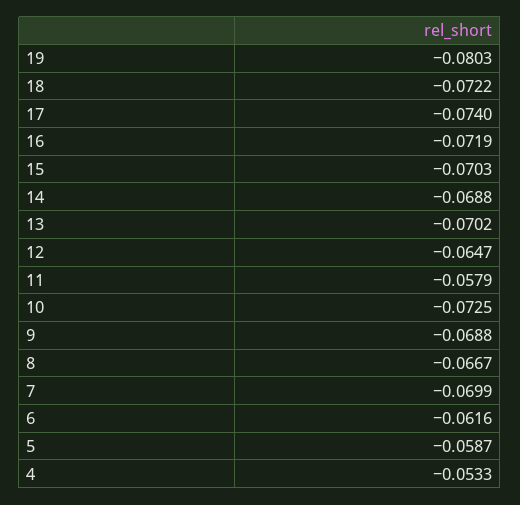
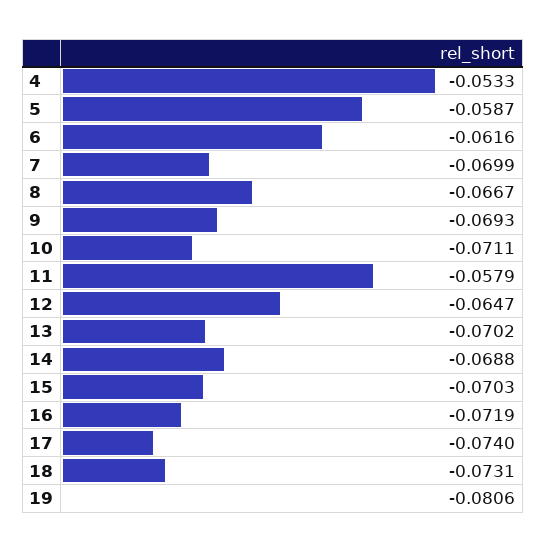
19: -0.0803 -> -0.0806
18: -0.0722 -> -0.0731
10: -0.0725 -> -0.0711
9: -0.0688 -> -0.0693

